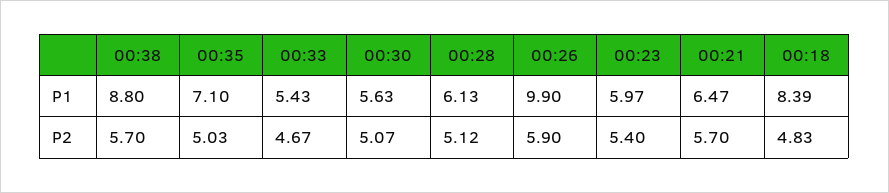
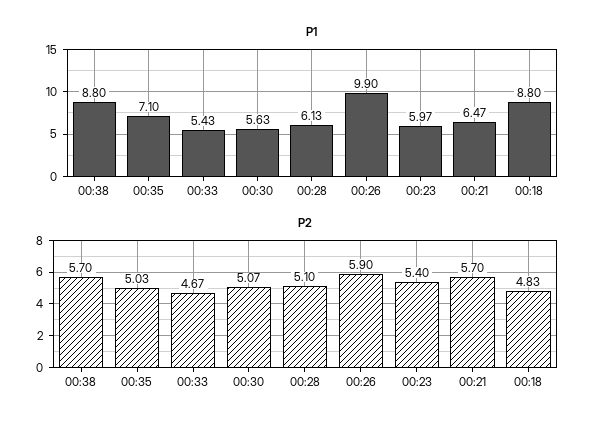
P1, 00:18: 8.39 -> 8.8
P2, 00:28: 5.12 -> 5.1

